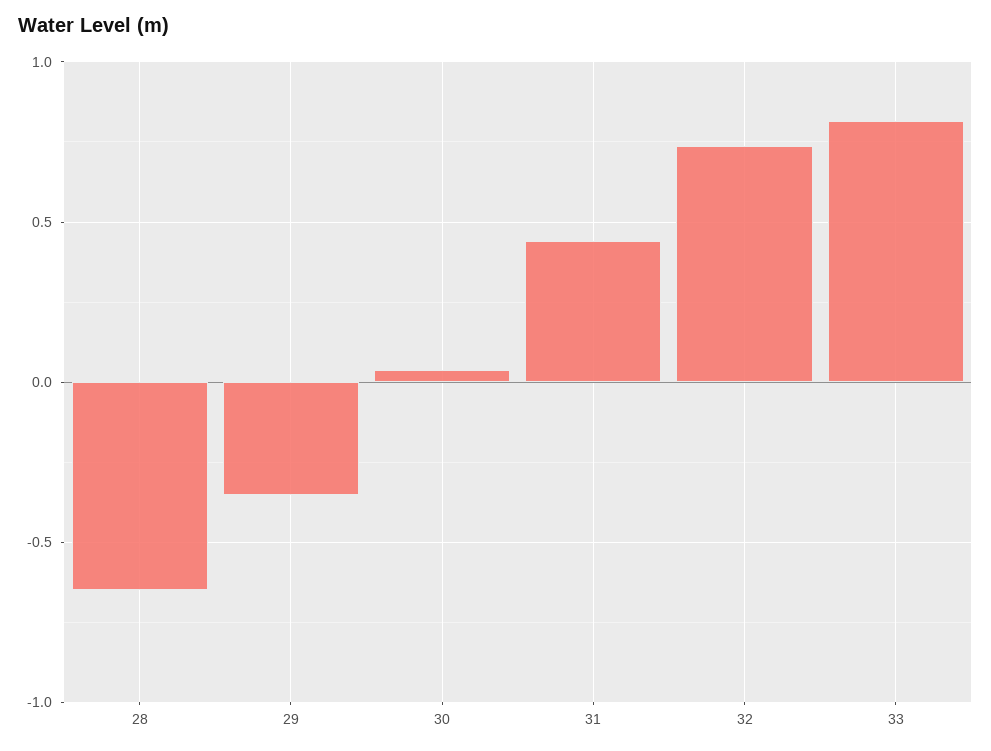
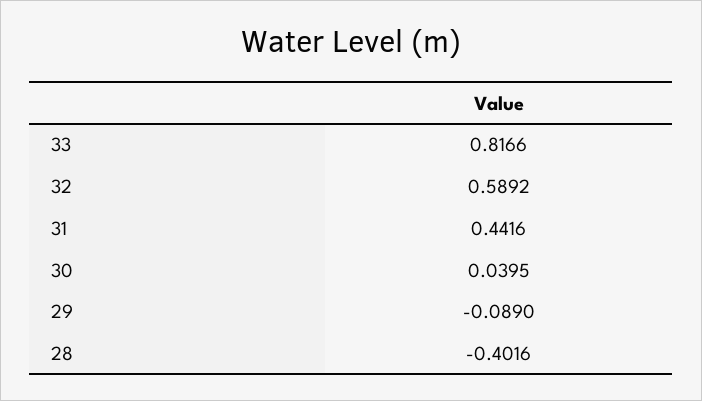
28: -0.65 -> -0.4016
29: -0.35 -> -0.089
32: 0.75 -> 0.5892

